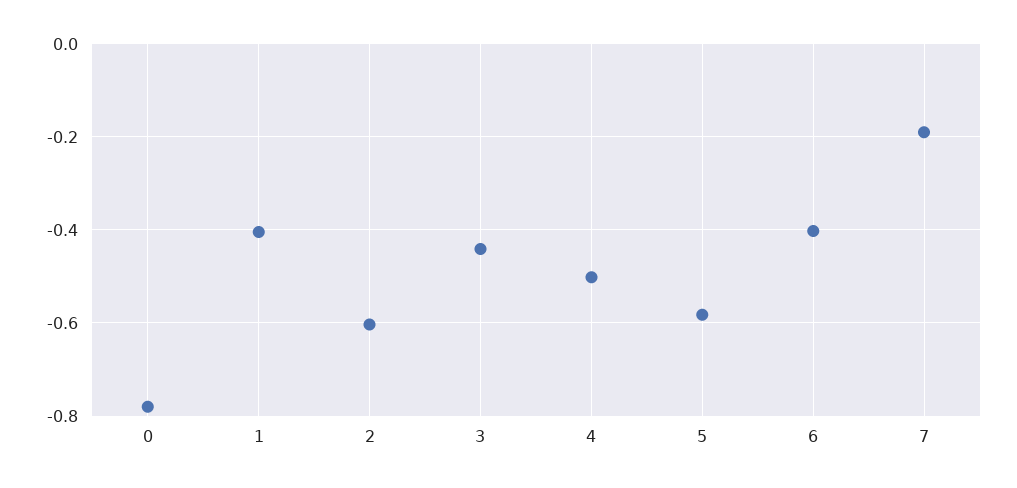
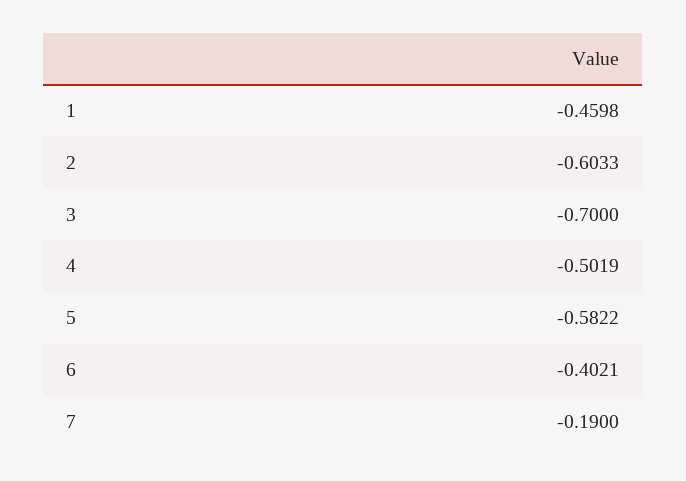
0: -0.78 -> none
1: -0.4 -> -0.4598
3: -0.44 -> -0.7

